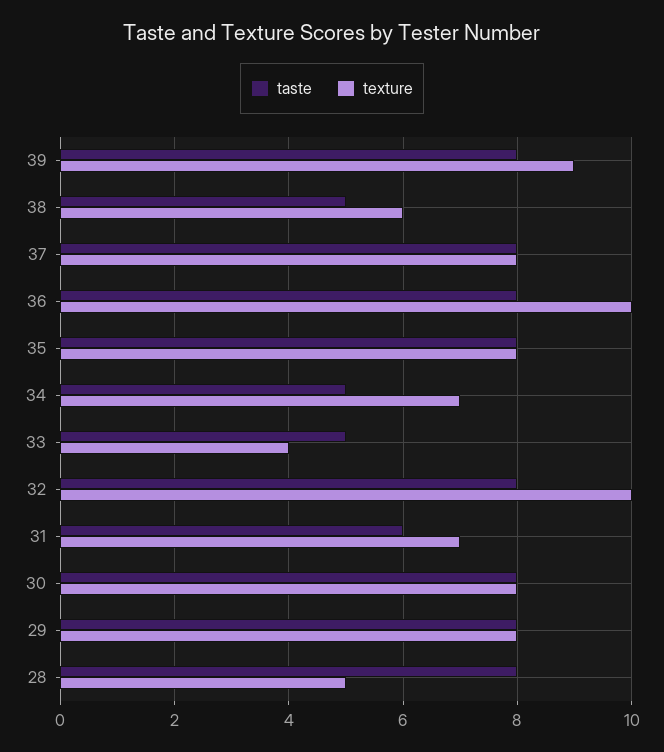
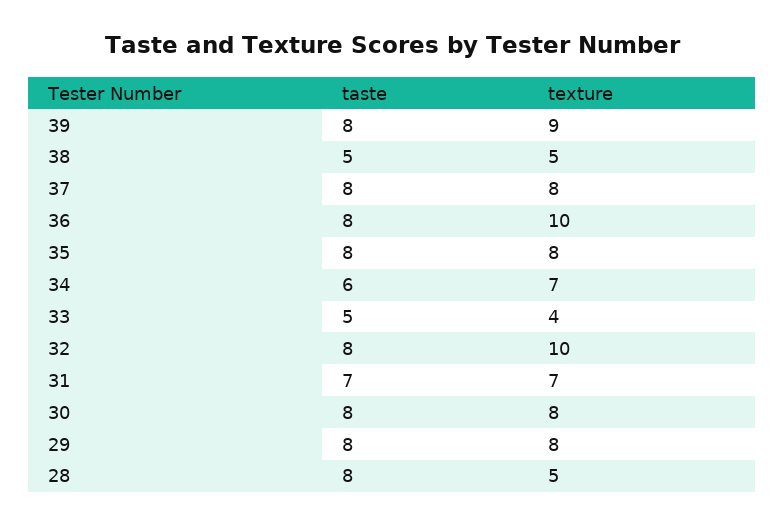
texture, 38: 6 -> 5
taste, 34: 5 -> 6
taste, 31: 6 -> 7

